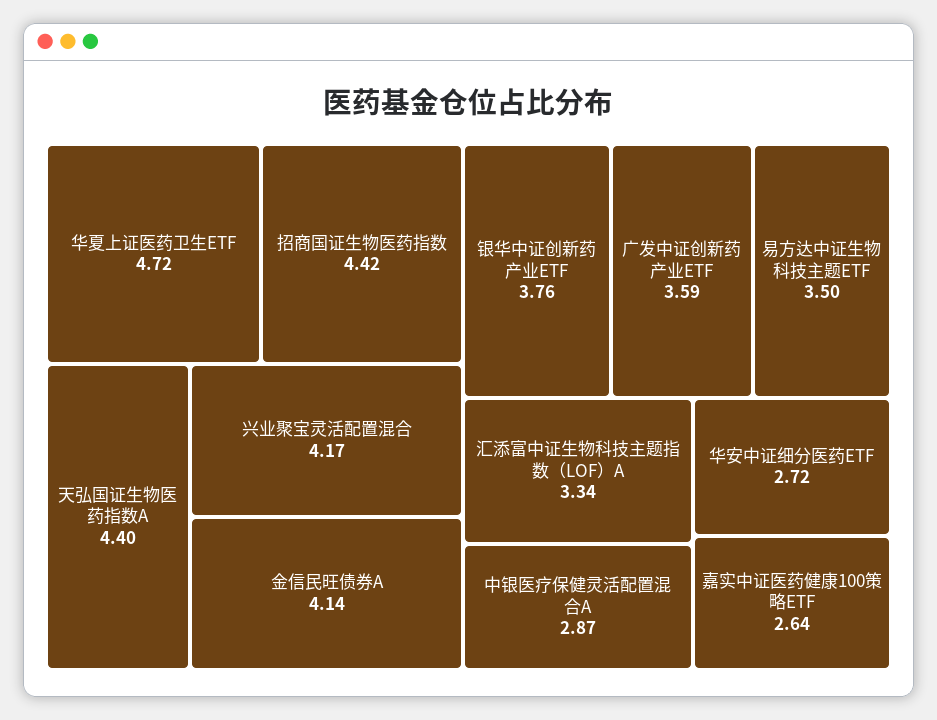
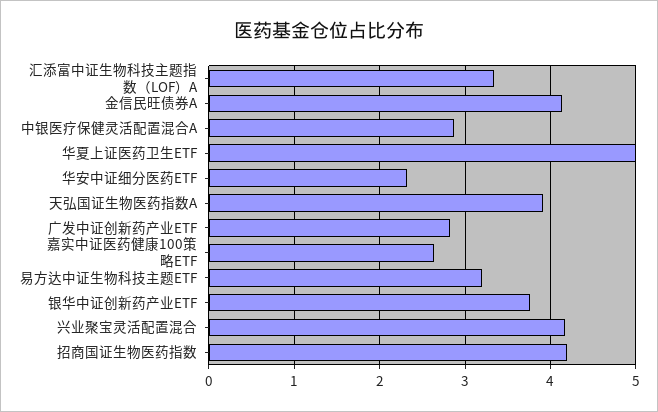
华夏上证医药卫生ETF: 4.72 -> 5
招商国证生物医药指数: 4.42 -> 4.2
天弘国证生物医药指数A: 4.4 -> 3.9
广发中证创新药产业ETF: 3.59 -> 2.8
易方达中证生物科技主题ETF: 3.5 -> 3.2
华安中证细分医药ETF: 2.72 -> 2.3

